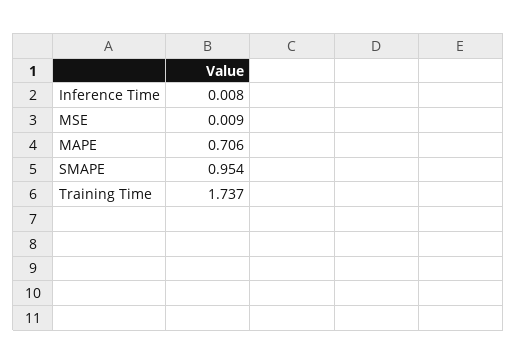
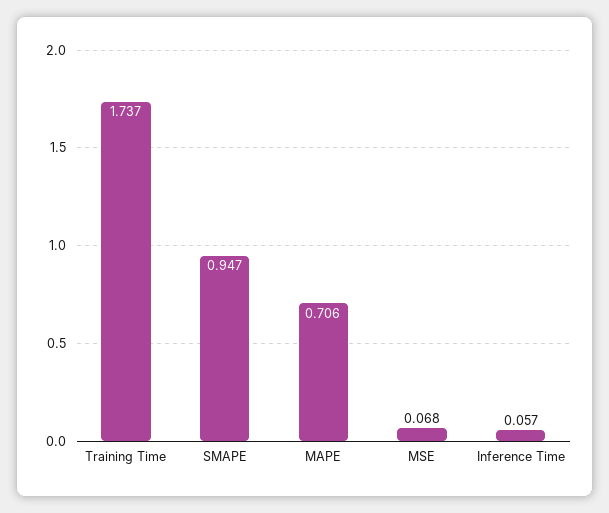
Inference Time: 0.008 -> 0.057
MSE: 0.009 -> 0.068
SMAPE: 0.954 -> 0.947

